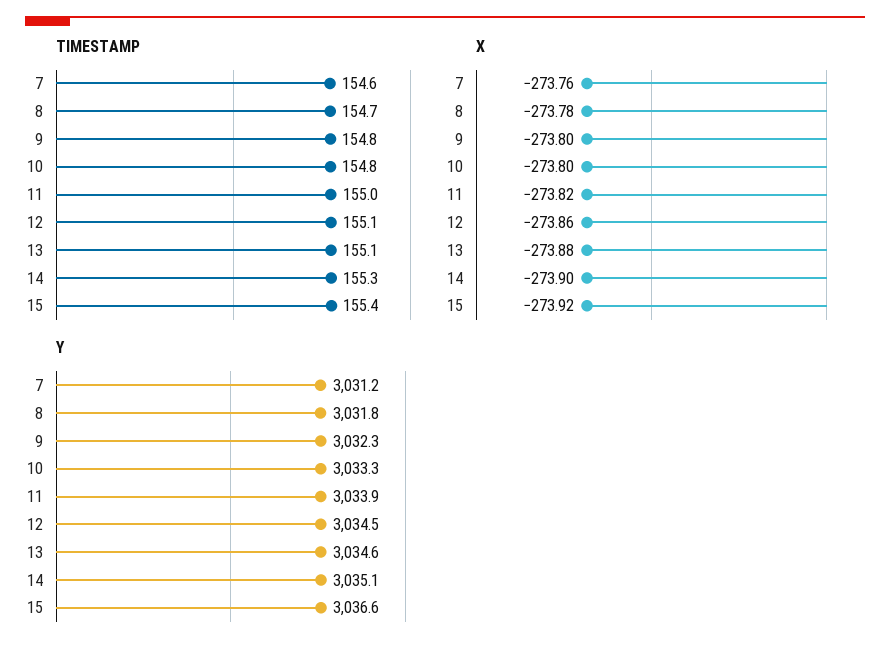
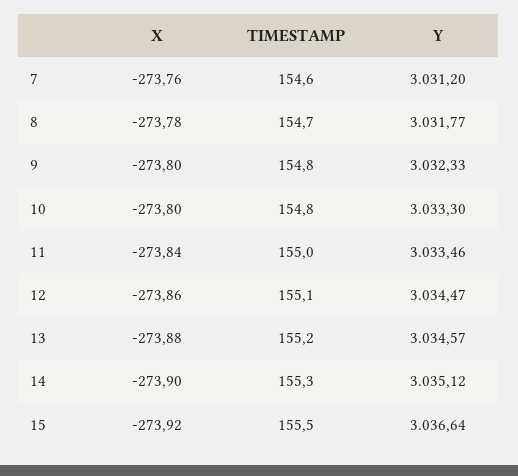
TIMESTAMP, 13: 155.1 -> 155.2
TIMESTAMP, 15: 155.4 -> 155.5
X, 11: -273.82 -> -273.84
Y, 11: 3033.9 -> 3033.46

